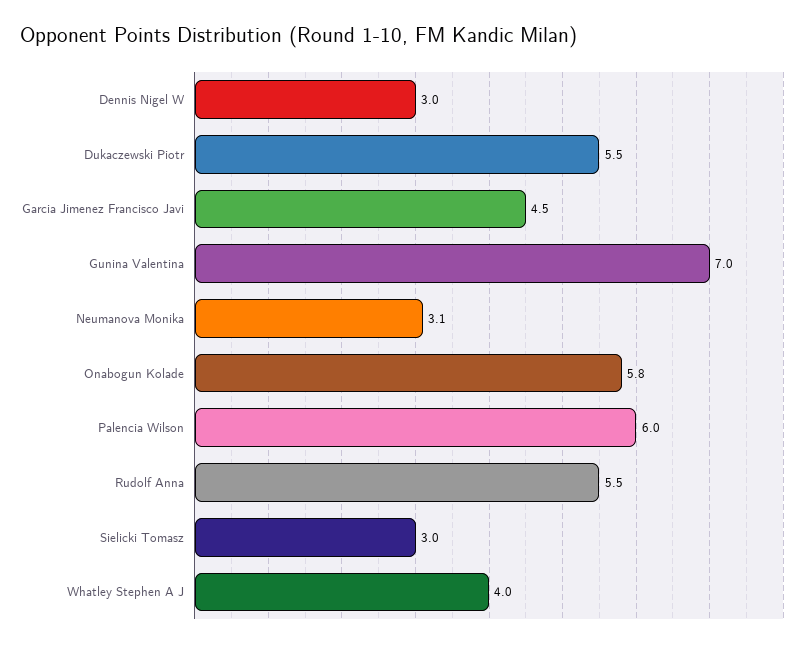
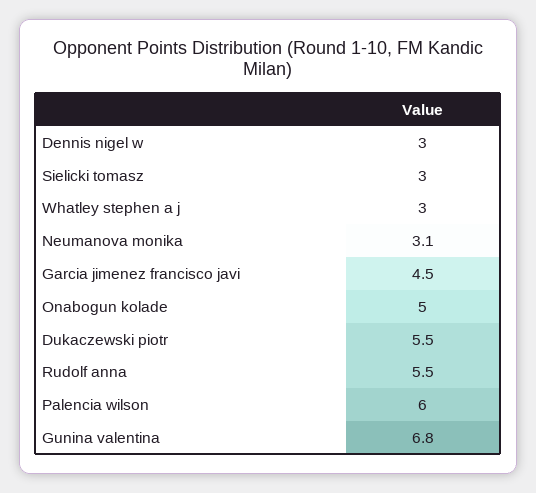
Gunina Valentina: 7 -> 6.8
Onabogun Kolade: 5.8 -> 5
Whatley Stephen A J: 4 -> 3

